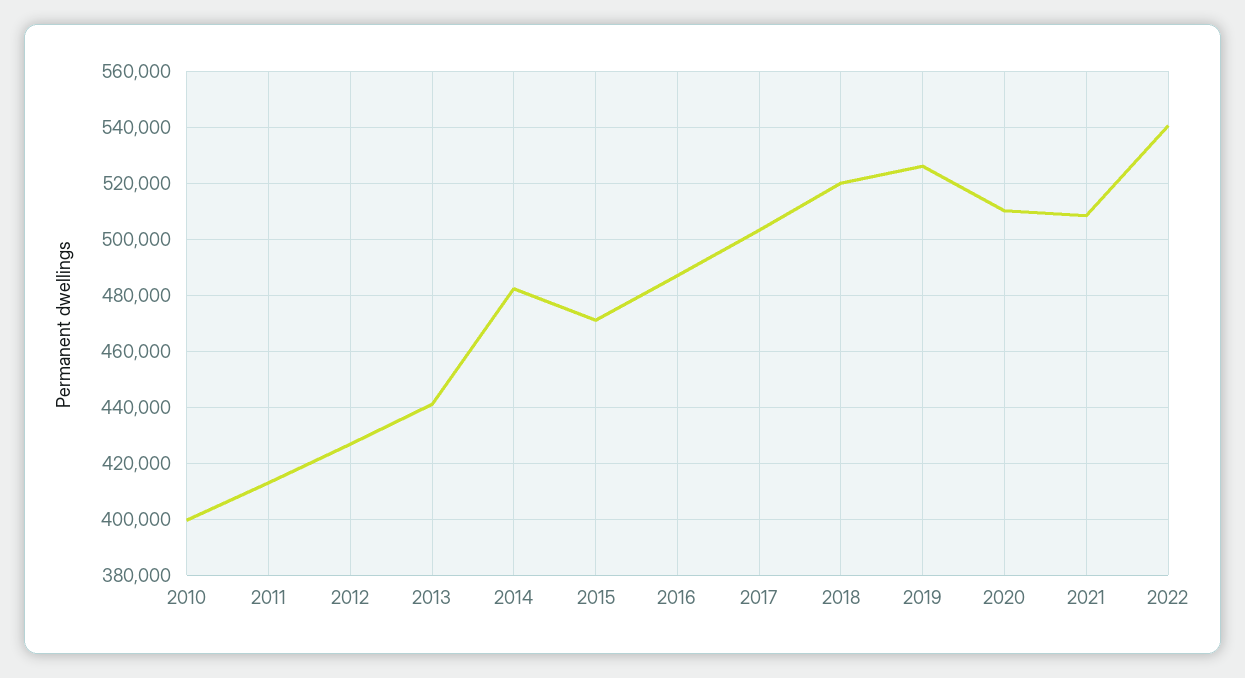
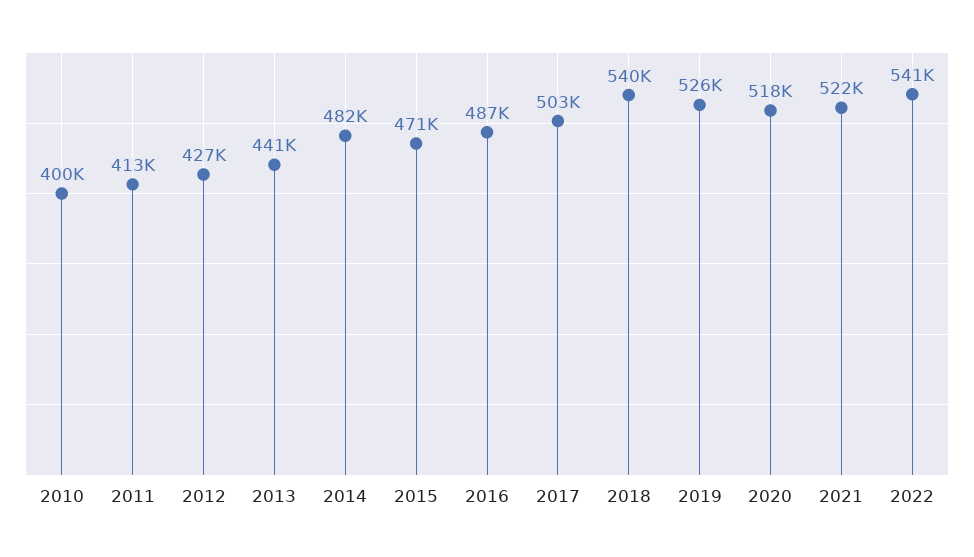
2018: 520000 -> 540000
2020: 510000 -> 518000
2021: 507500 -> 522000

